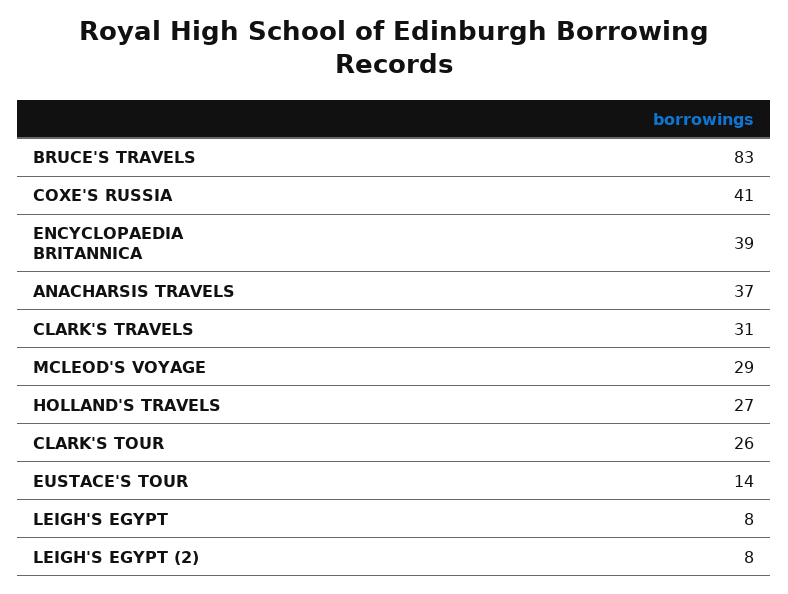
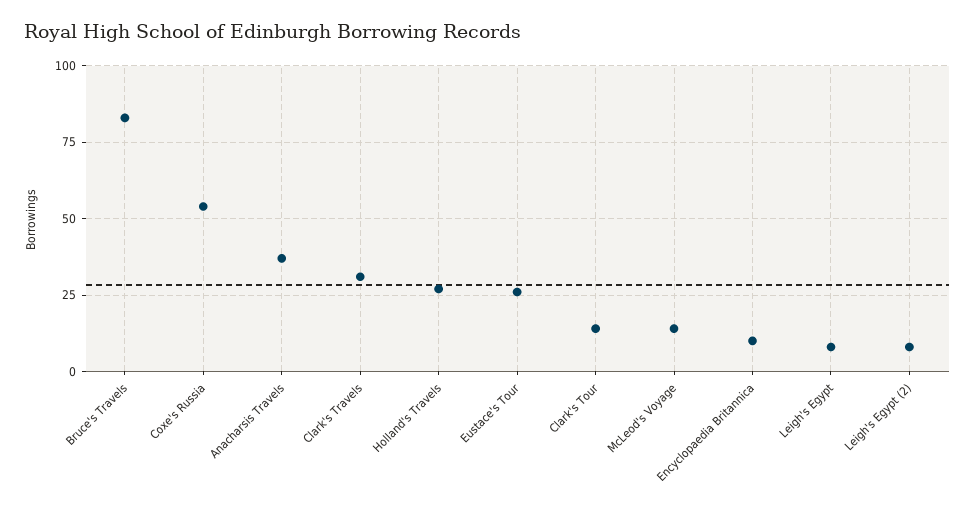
COXE'S RUSSIA: 41 -> 55
ENCYCLOPAEDIA BRITANNICA: 39 -> 10
MCLEOD'S VOYAGE: 29 -> 15
CLARK'S TOUR: 26 -> 15
EUSTACE'S TOUR: 14 -> 25

